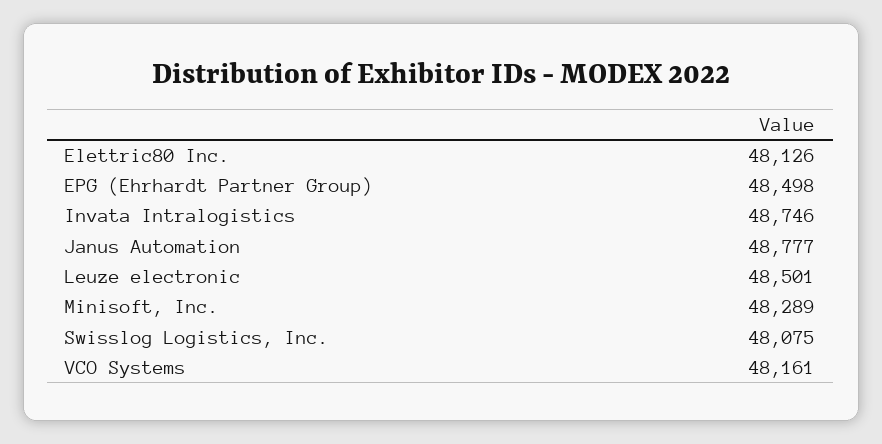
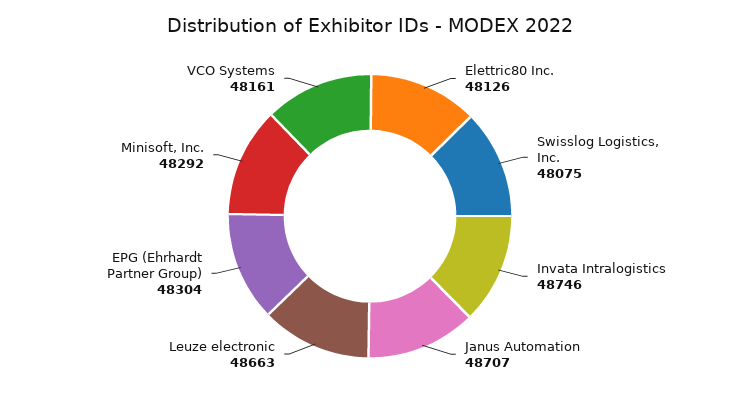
EPG (Ehrhardt Partner Group): 48498 -> 48304
Janus Automation: 48777 -> 48707
Leuze electronic: 48501 -> 48663
Minisoft, Inc.: 48289 -> 48292

